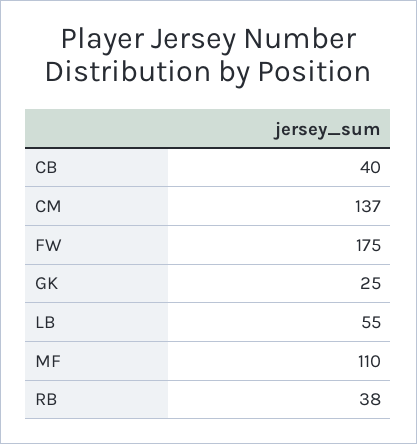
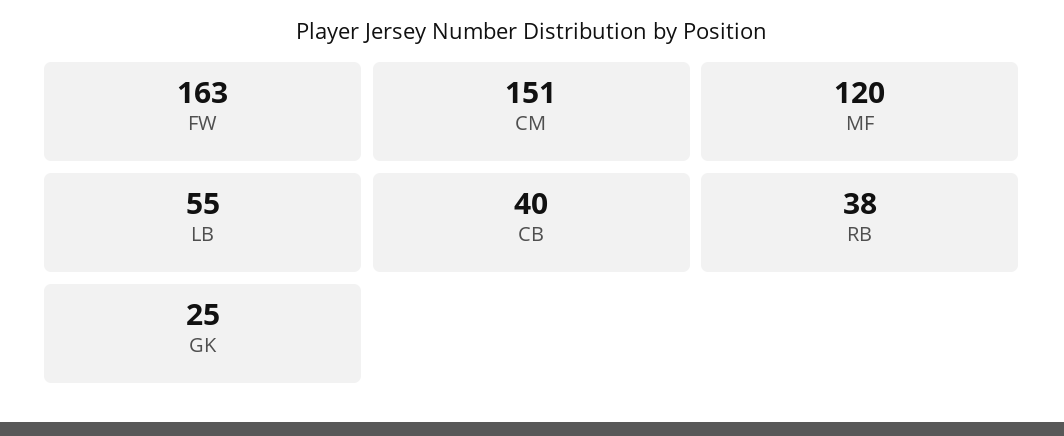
CM: 137 -> 151
FW: 175 -> 163
MF: 110 -> 120

